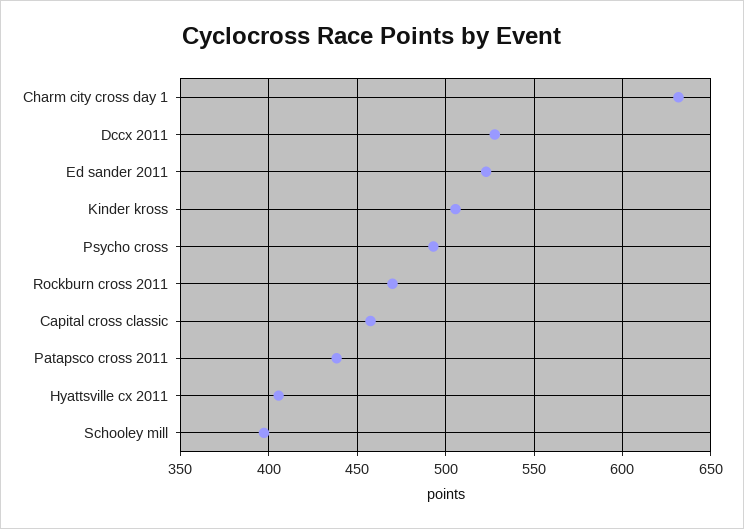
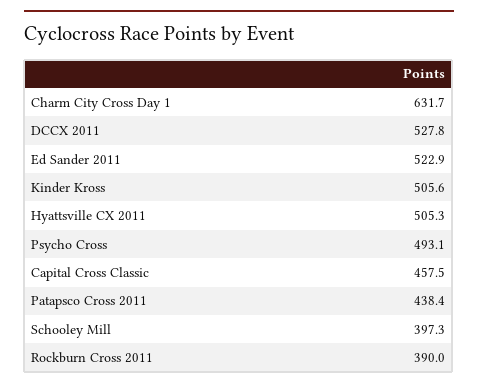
Rockburn cross 2011: 470 -> 390
Hyattsville cx 2011: 405 -> 505.3

